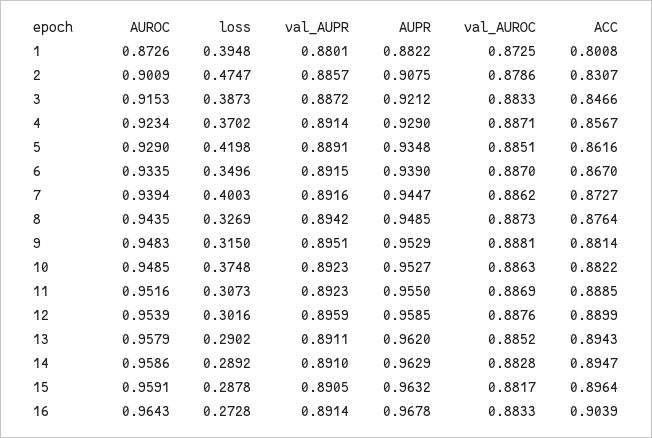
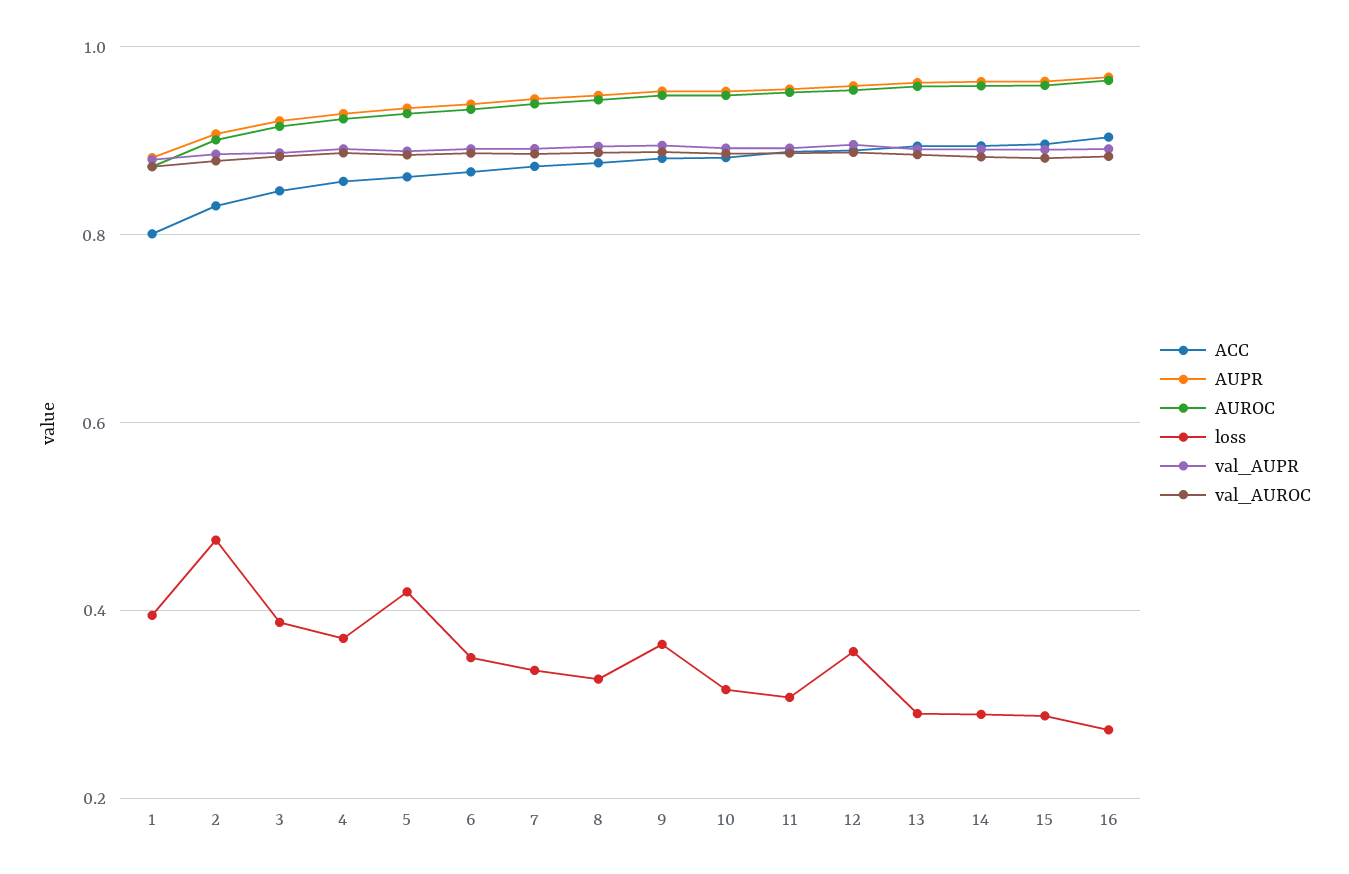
loss, 7: 0.4003 -> 0.34
loss, 9: 0.315 -> 0.36
loss, 10: 0.3748 -> 0.32
loss, 12: 0.3016 -> 0.36

